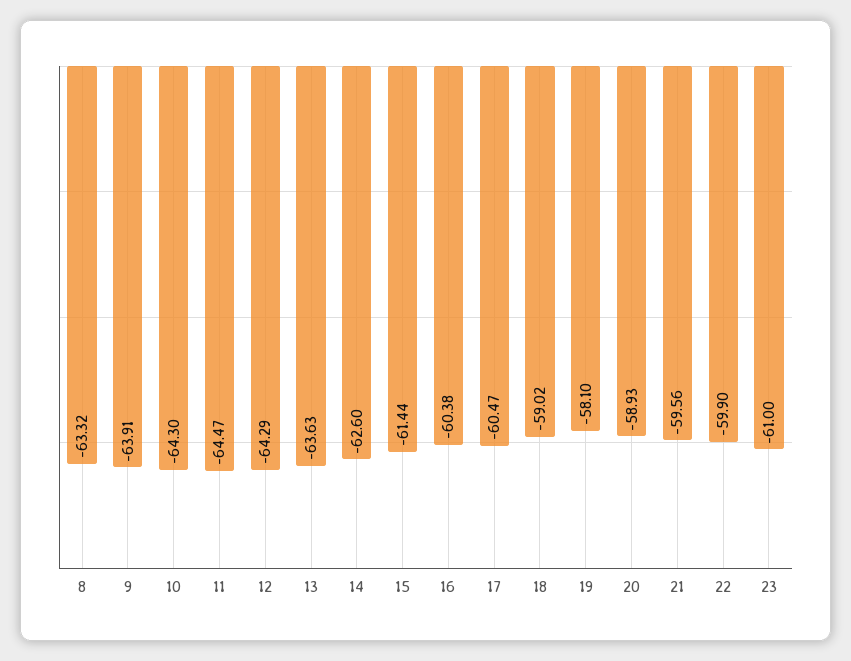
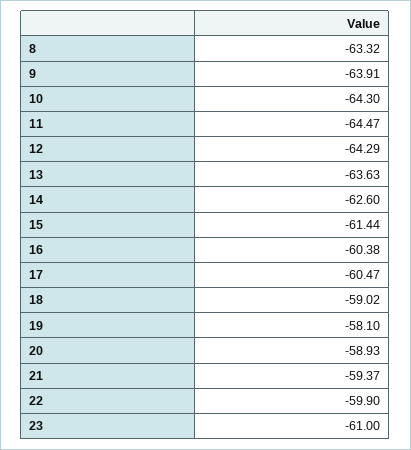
21: -59.56 -> -59.37

